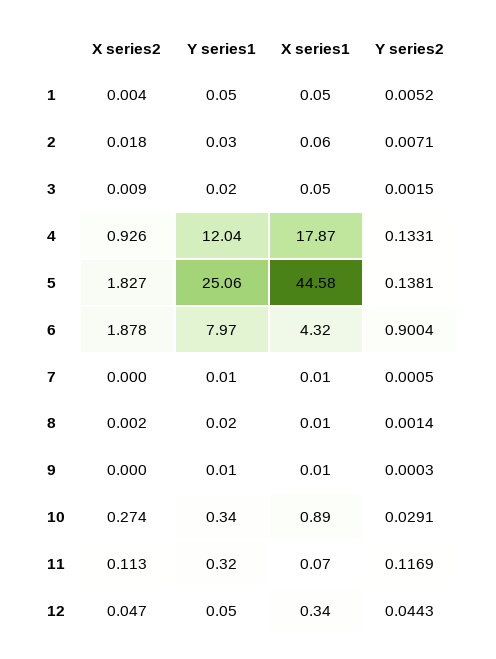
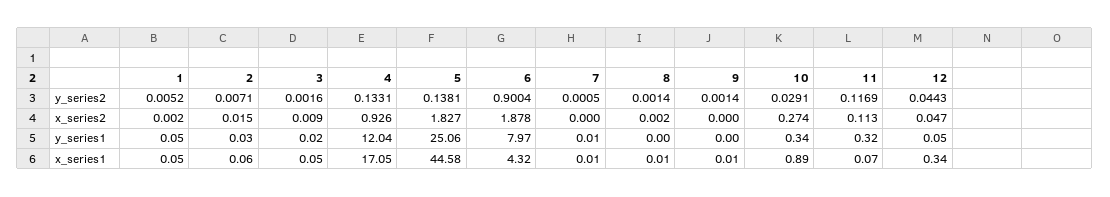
X series2, 1: 0.004 -> 0.002
X series2, 2: 0.018 -> 0.015
Y series2, 3: 0.0015 -> 0.0016
X series1, 4: 17.87 -> 17.05
Y series1, 8: 0.02 -> 0
Y series1, 9: 0.01 -> 0
Y series2, 9: 0.0003 -> 0.0014

